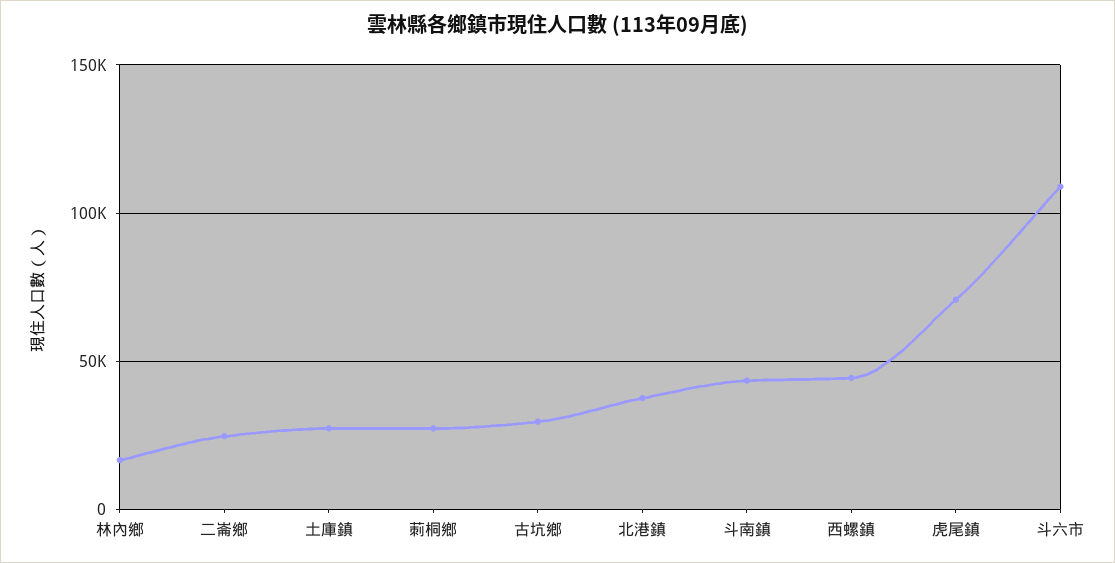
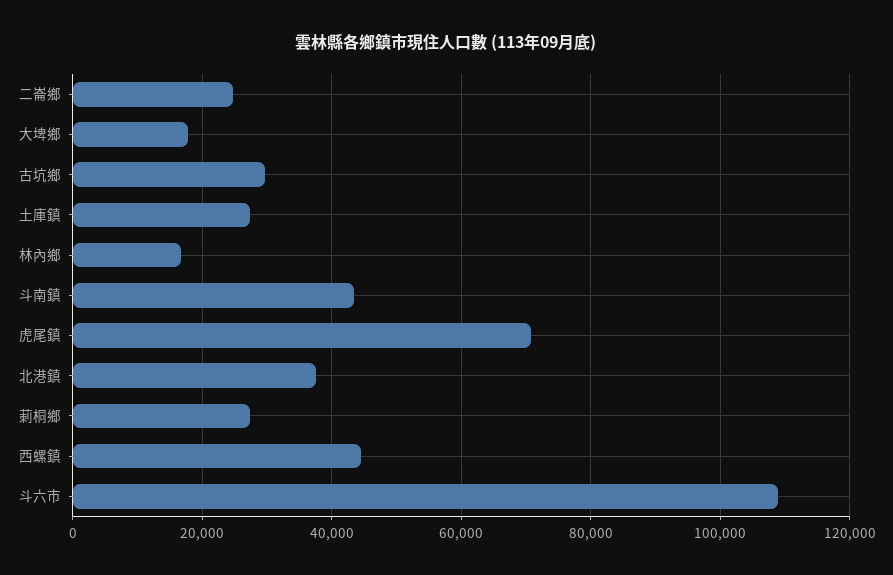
大埤鄉: none -> 18000

